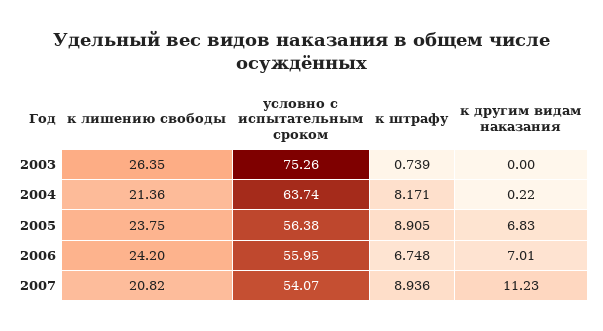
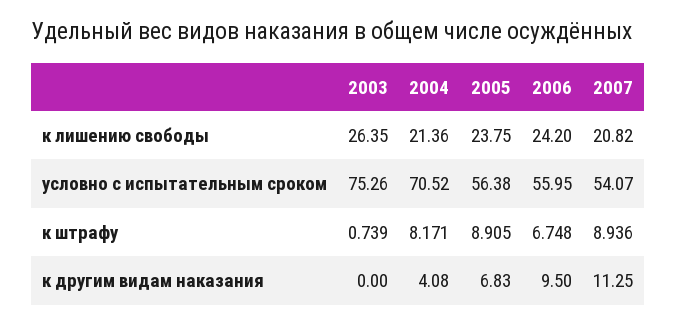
условно с испытательным сроком, 2004: 63.74 -> 70.52
к другим видам наказания, 2004: 0.22 -> 4.08
к другим видам наказания, 2006: 7.01 -> 9.5
к другим видам наказания, 2007: 11.23 -> 11.25

